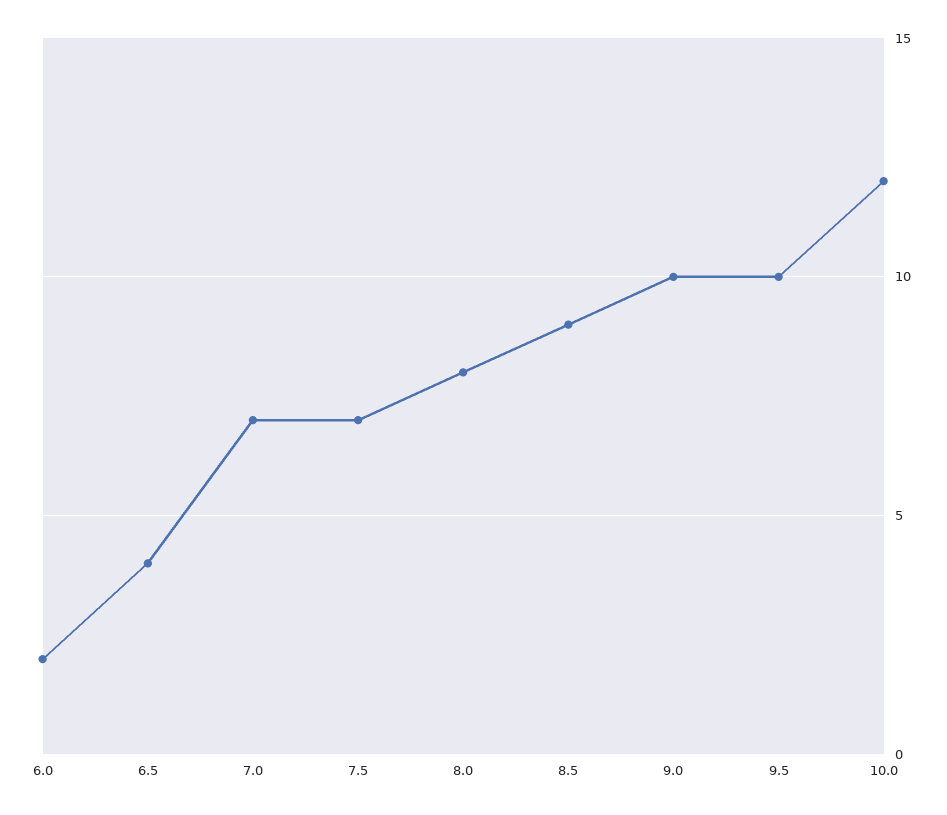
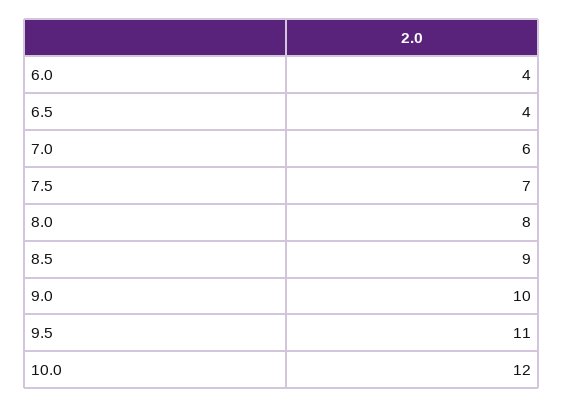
6.0: 2 -> 4
7.0: 7 -> 6
9.5: 10 -> 11

